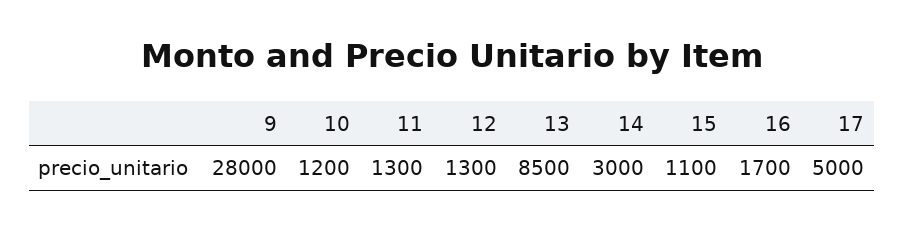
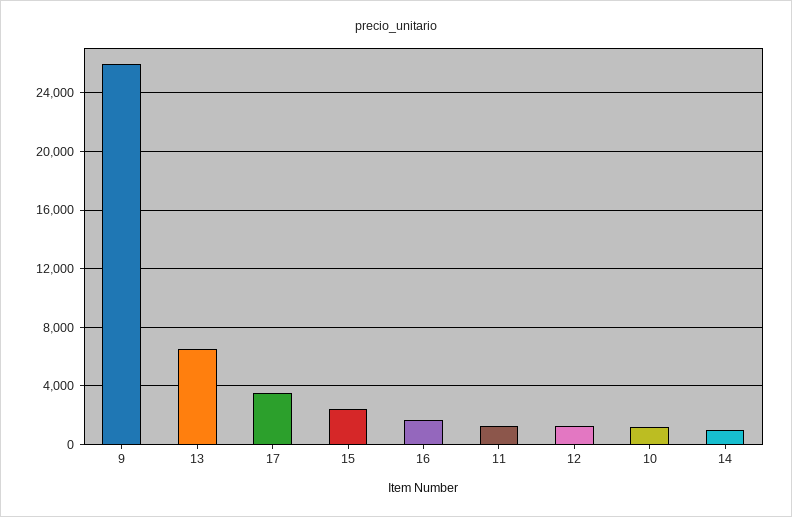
9: 28000 -> 26000
13: 8500 -> 6500
14: 3000 -> 1000
15: 1100 -> 2500
17: 5000 -> 3500

